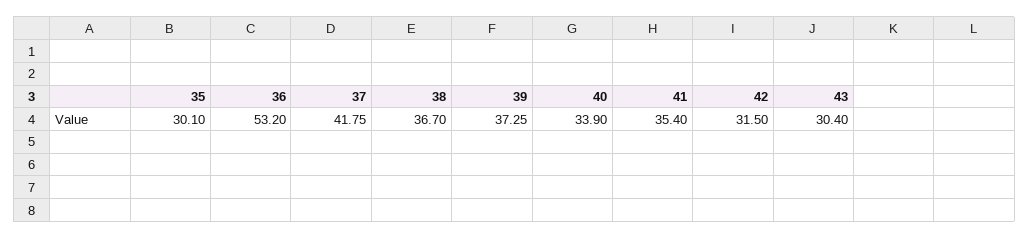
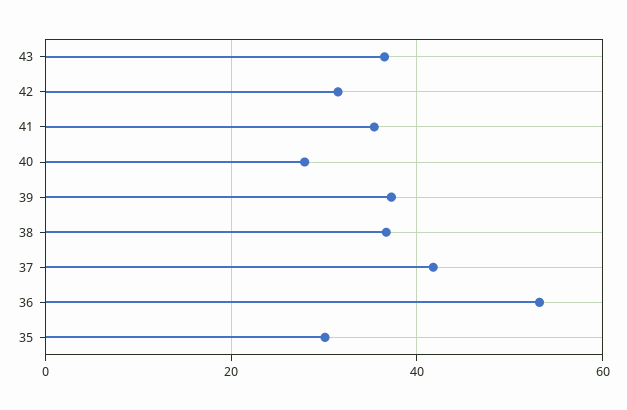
40: 33.9 -> 28
43: 30.4 -> 36

